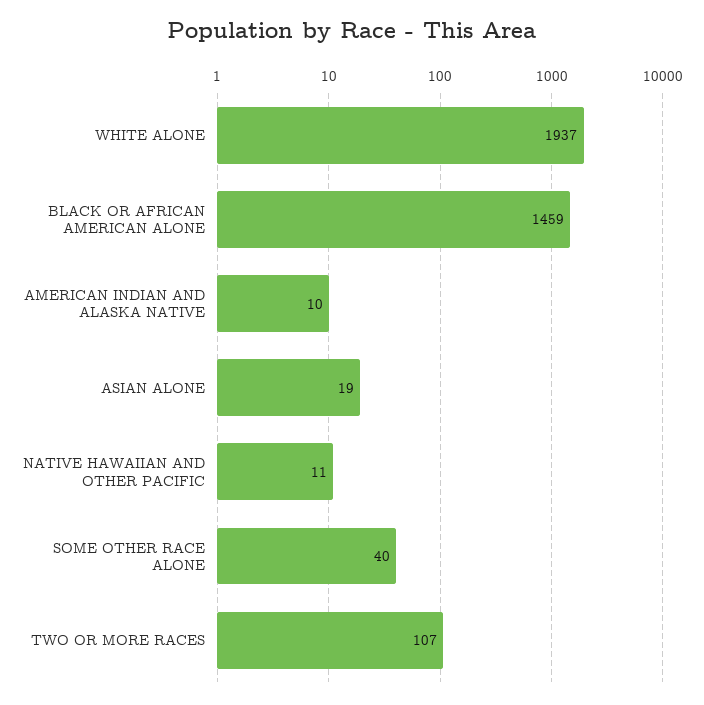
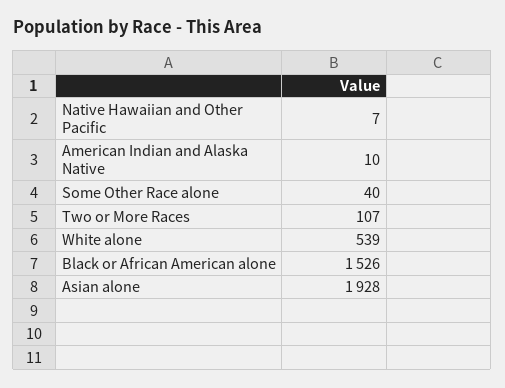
WHITE ALONE: 1937 -> 539
BLACK OR AFRICAN AMERICAN ALONE: 1459 -> 1526
ASIAN ALONE: 19 -> 1928
NATIVE HAWAIIAN AND OTHER PACIFIC: 11 -> 7

